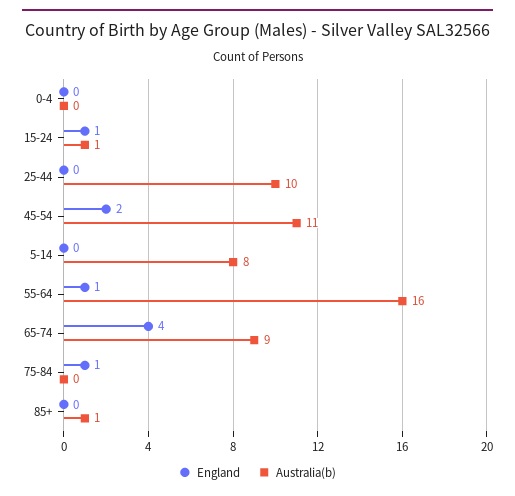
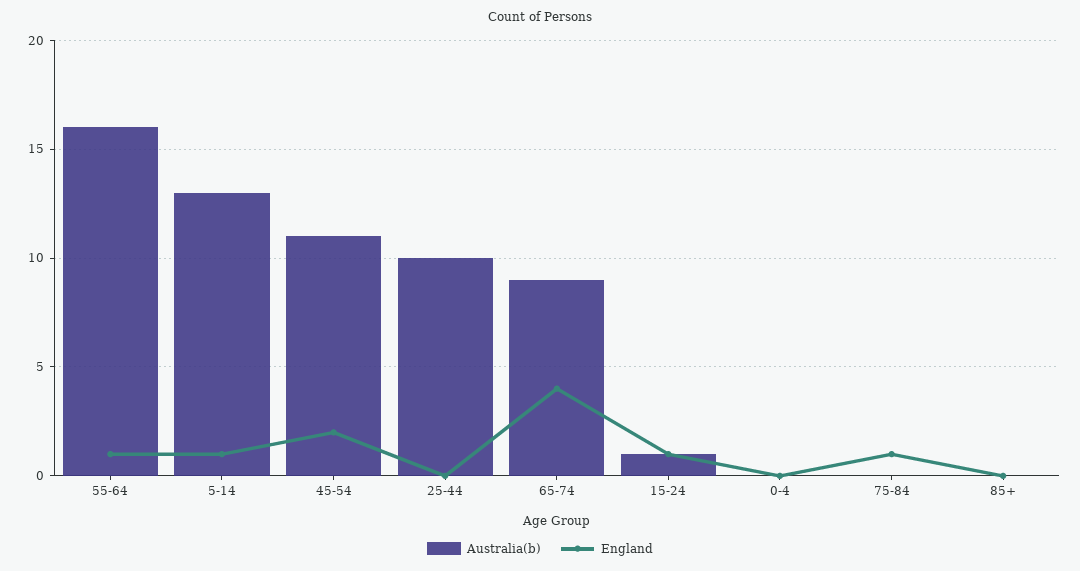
England, 5-14: 0 -> 1
Australia(b), 5-14: 8 -> 13
Australia(b), 85+: 1 -> 0

